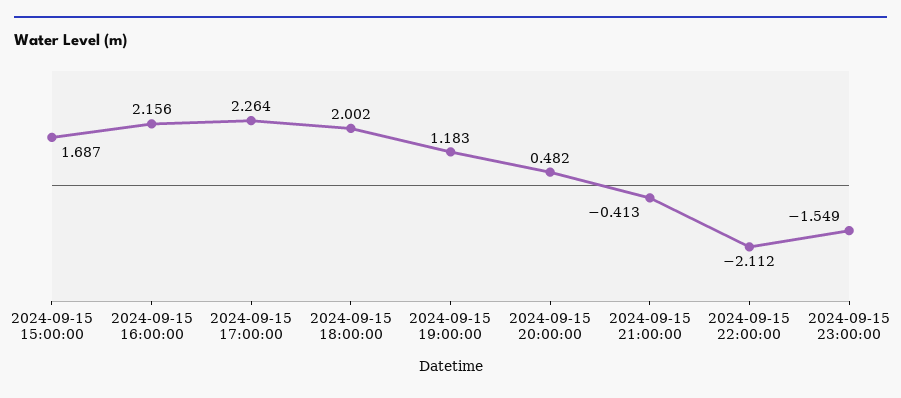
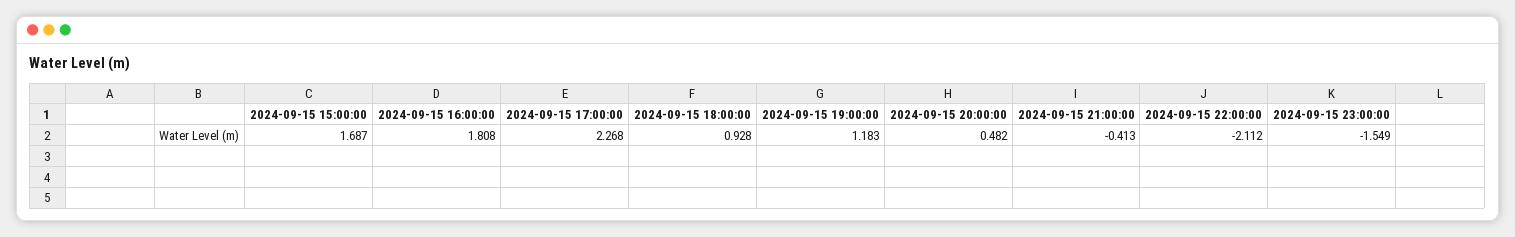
2024-09-15 16:00:00: 2.156 -> 1.808
2024-09-15 17:00:00: 2.264 -> 2.268
2024-09-15 18:00:00: 2.002 -> 0.928

